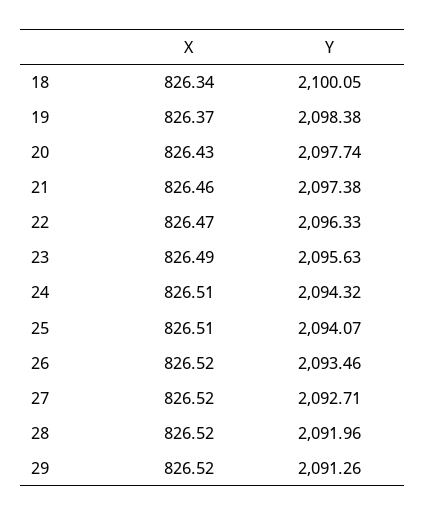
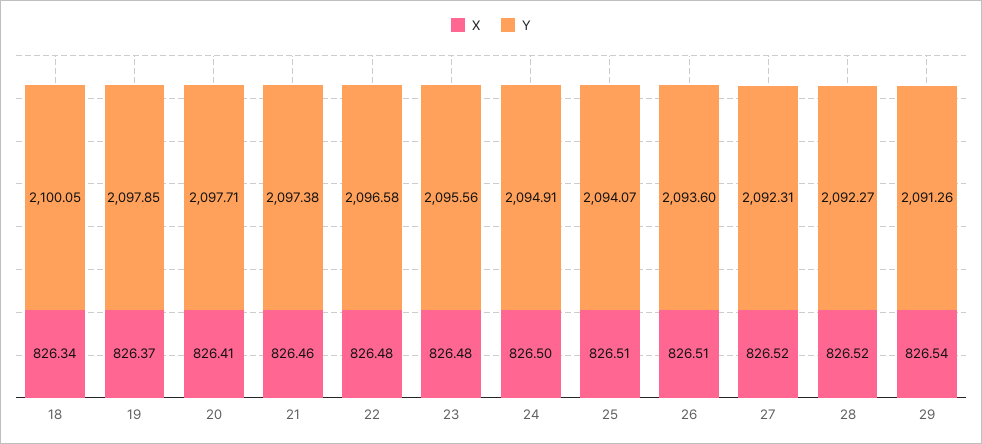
Y, 19: 2098.38 -> 2097.85
X, 20: 826.43 -> 826.41
Y, 20: 2097.74 -> 2097.71
X, 22: 826.47 -> 826.48
Y, 22: 2096.33 -> 2096.58
X, 23: 826.49 -> 826.48
Y, 23: 2095.63 -> 2095.56
X, 24: 826.51 -> 826.5
Y, 24: 2094.32 -> 2094.91
X, 26: 826.52 -> 826.51
Y, 26: 2093.46 -> 2093.6
Y, 27: 2092.71 -> 2092.31
Y, 28: 2091.96 -> 2092.27
X, 29: 826.52 -> 826.54

